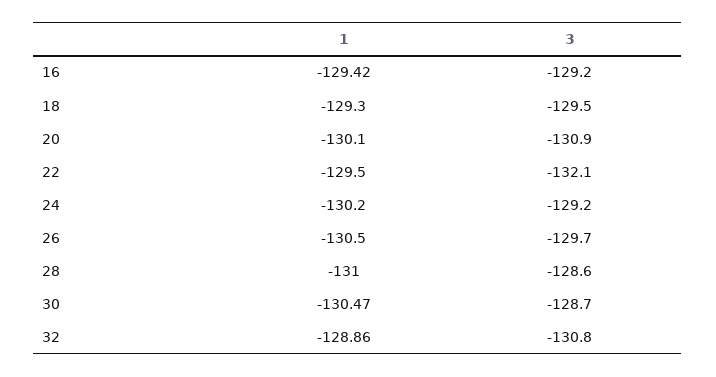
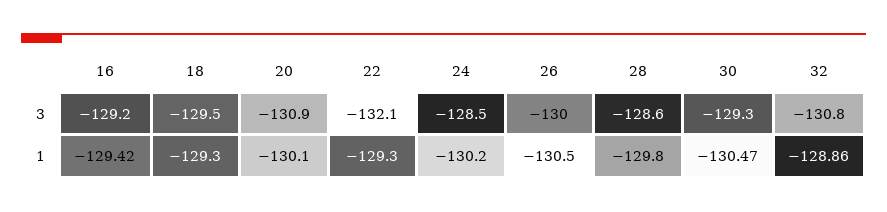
1, 22: -129.5 -> -129.3
3, 24: -129.2 -> -128.5
3, 26: -129.7 -> -130
1, 28: -131 -> -129.8
3, 30: -128.7 -> -129.3

